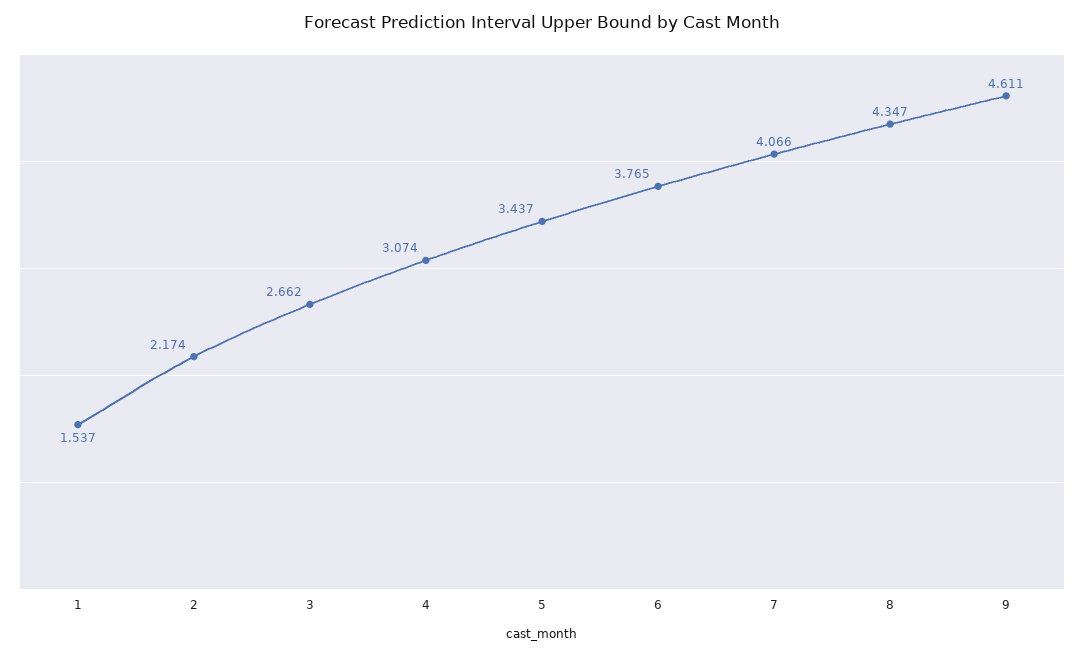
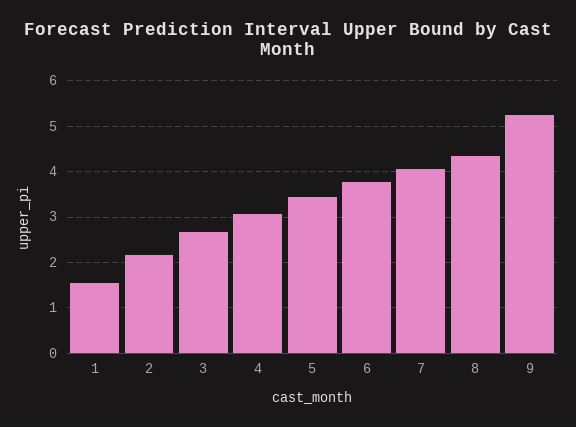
9: 4.611 -> 5.2

